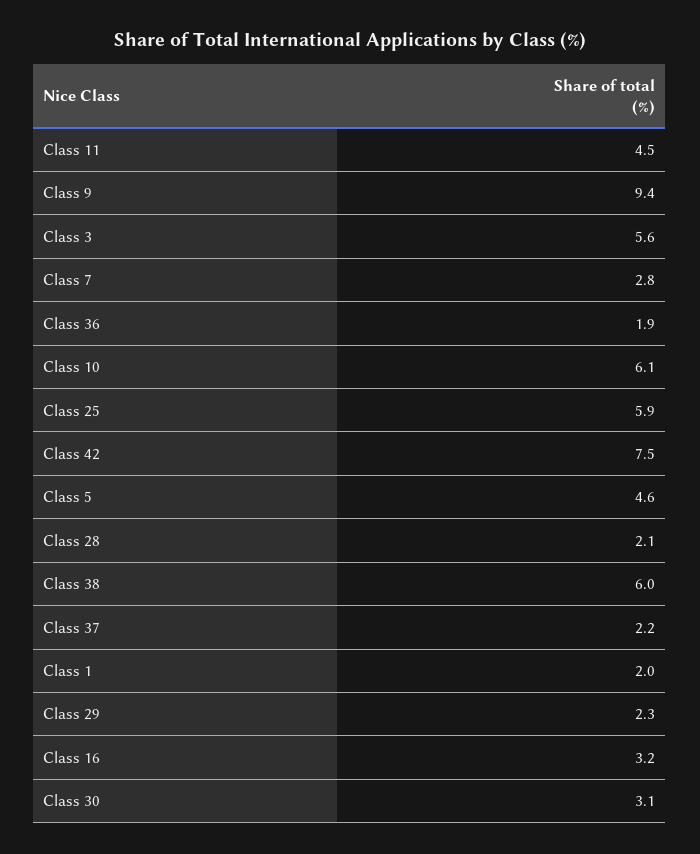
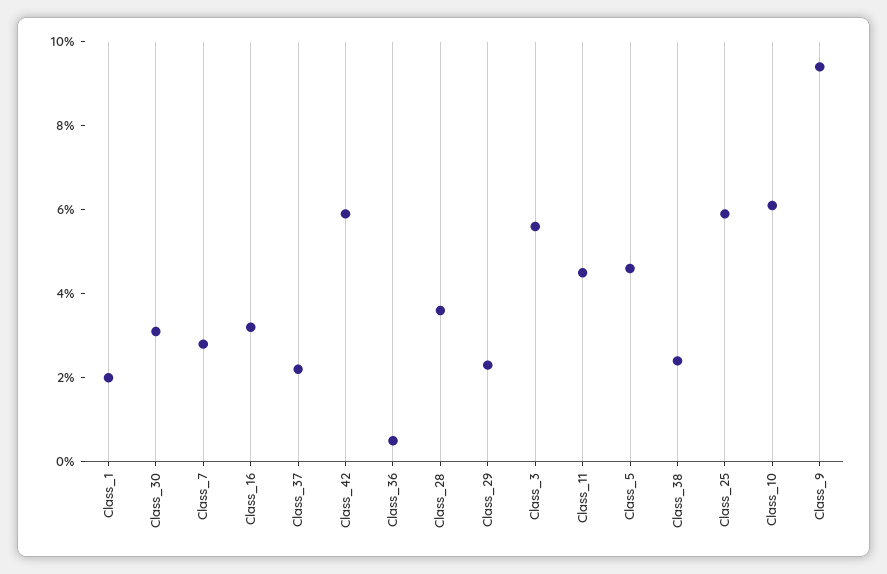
Class 36: 1.9 -> 0.5
Class 42: 7.5 -> 6
Class 28: 2.1 -> 3.5
Class 38: 6 -> 2.5

